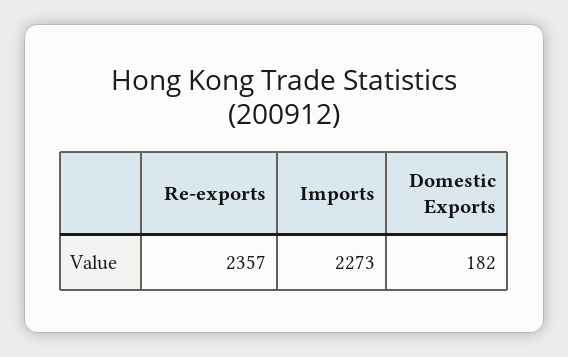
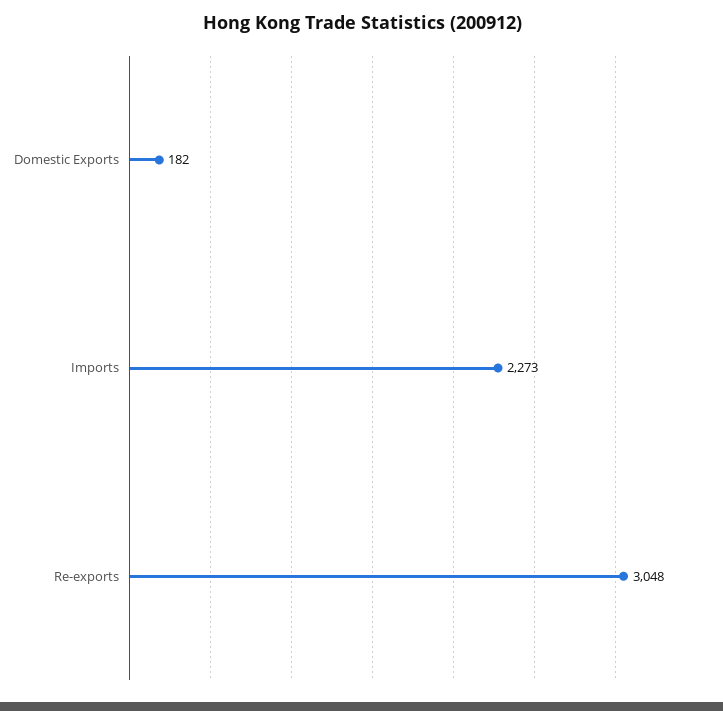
Re-exports: 2357 -> 3048

